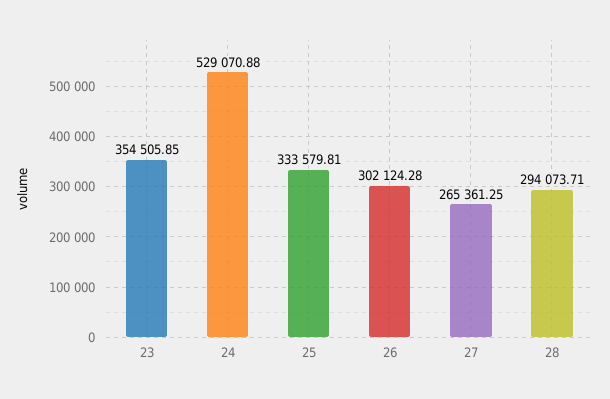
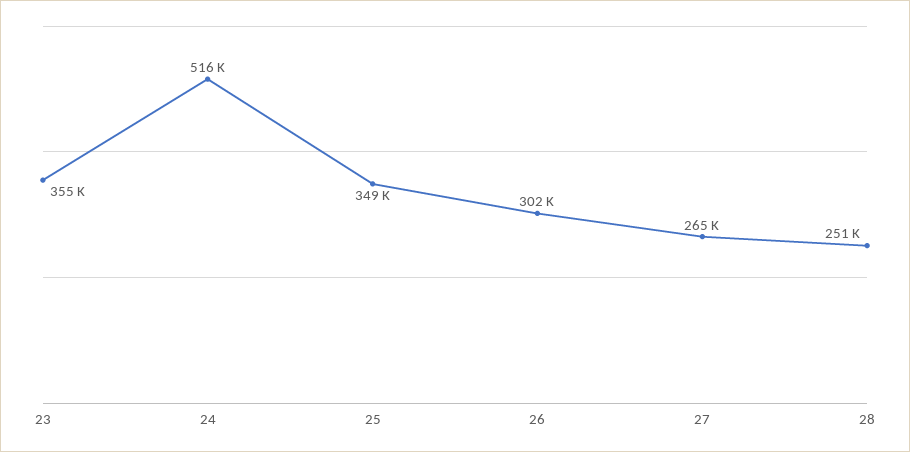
24: 529070.88 -> 516000
25: 333579.81 -> 349000
28: 294073.71 -> 251000

